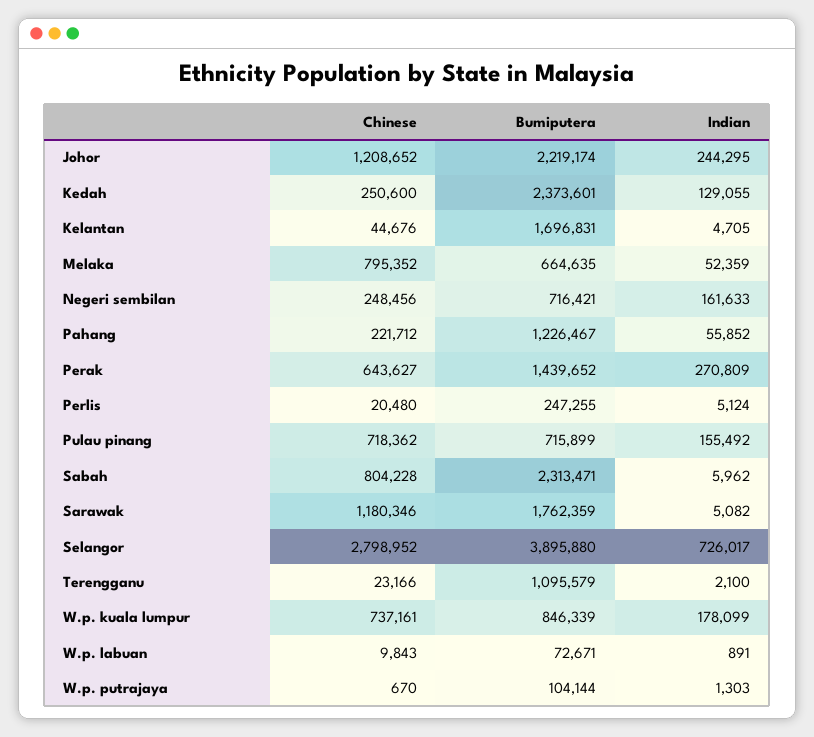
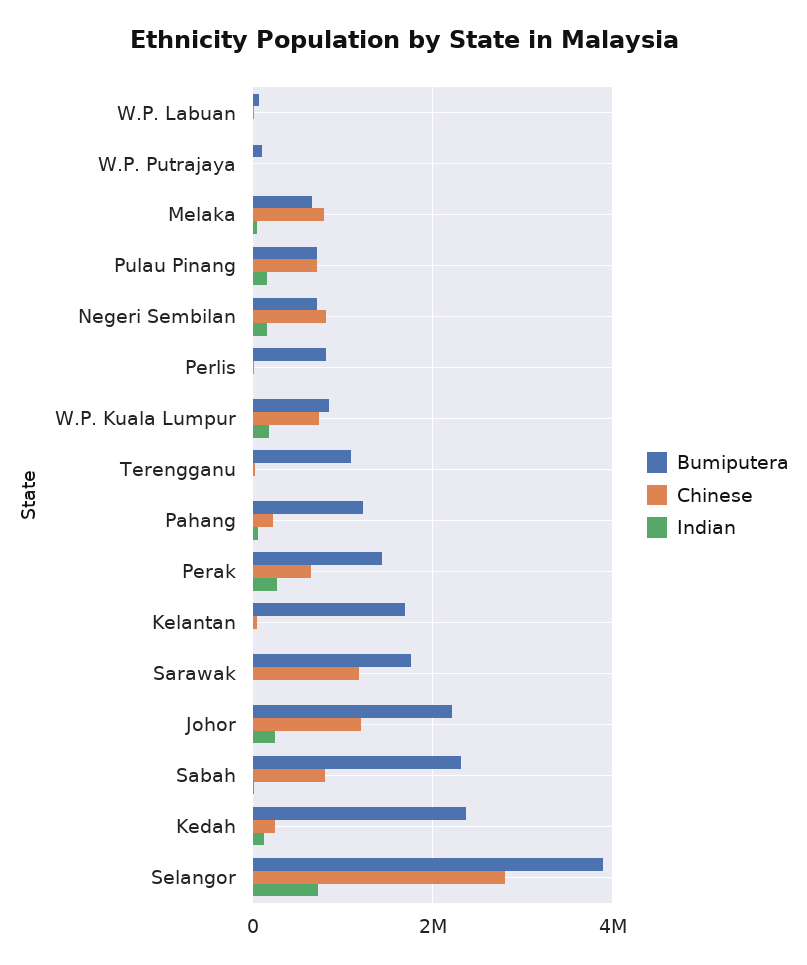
Chinese, Negeri sembilan: 248456 -> 800000
Bumiputera, Perlis: 247255 -> 800000

